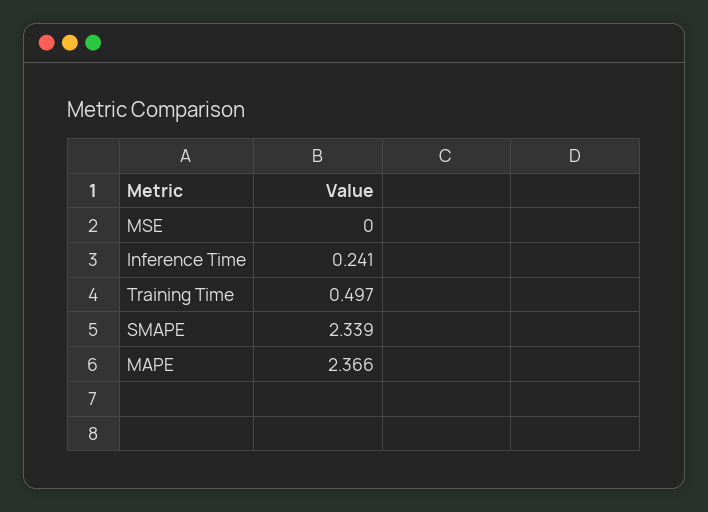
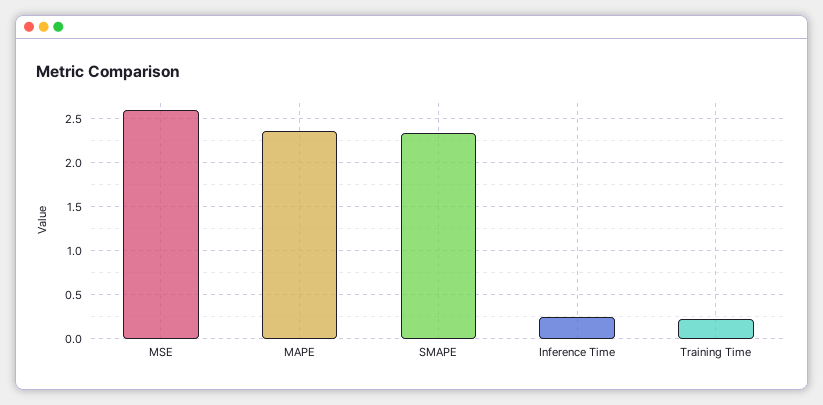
MSE: 0 -> 2.6
Training Time: 0.497 -> 0.2

